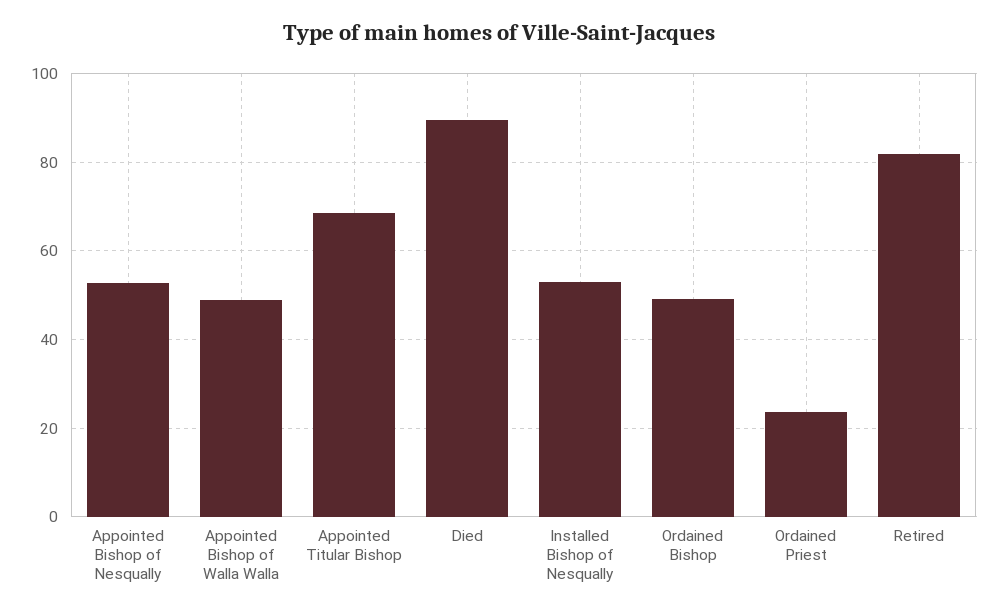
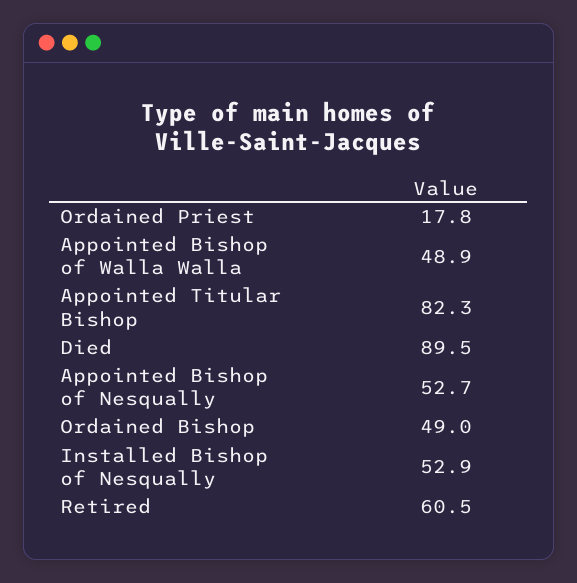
Appointed Titular Bishop: 68 -> 82.3
Ordained Priest: 24 -> 17.8
Retired: 82 -> 60.5

